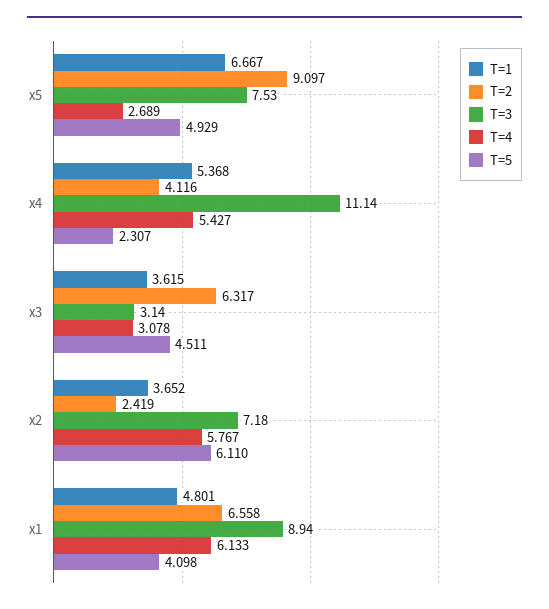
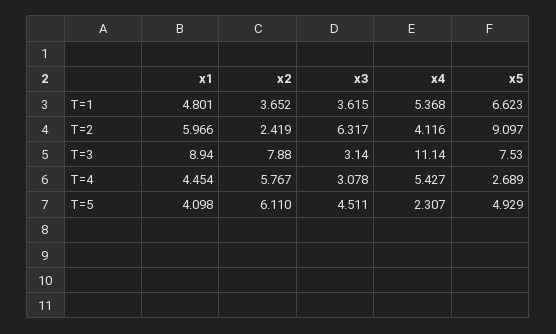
T=1, x5: 6.667 -> 6.623
T=3, x2: 7.18 -> 7.88
T=2, x1: 6.558 -> 5.966
T=4, x1: 6.133 -> 4.454

